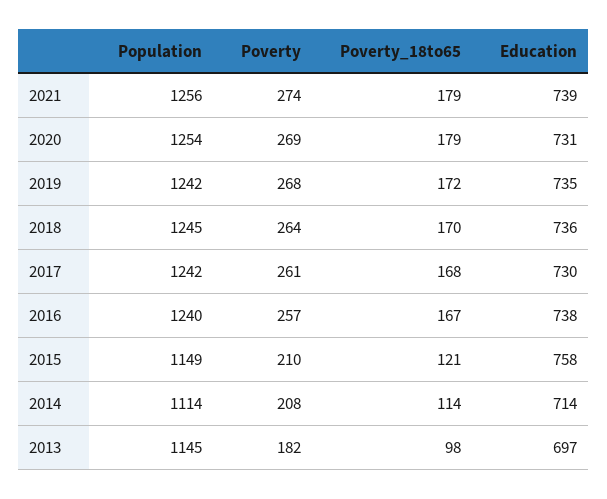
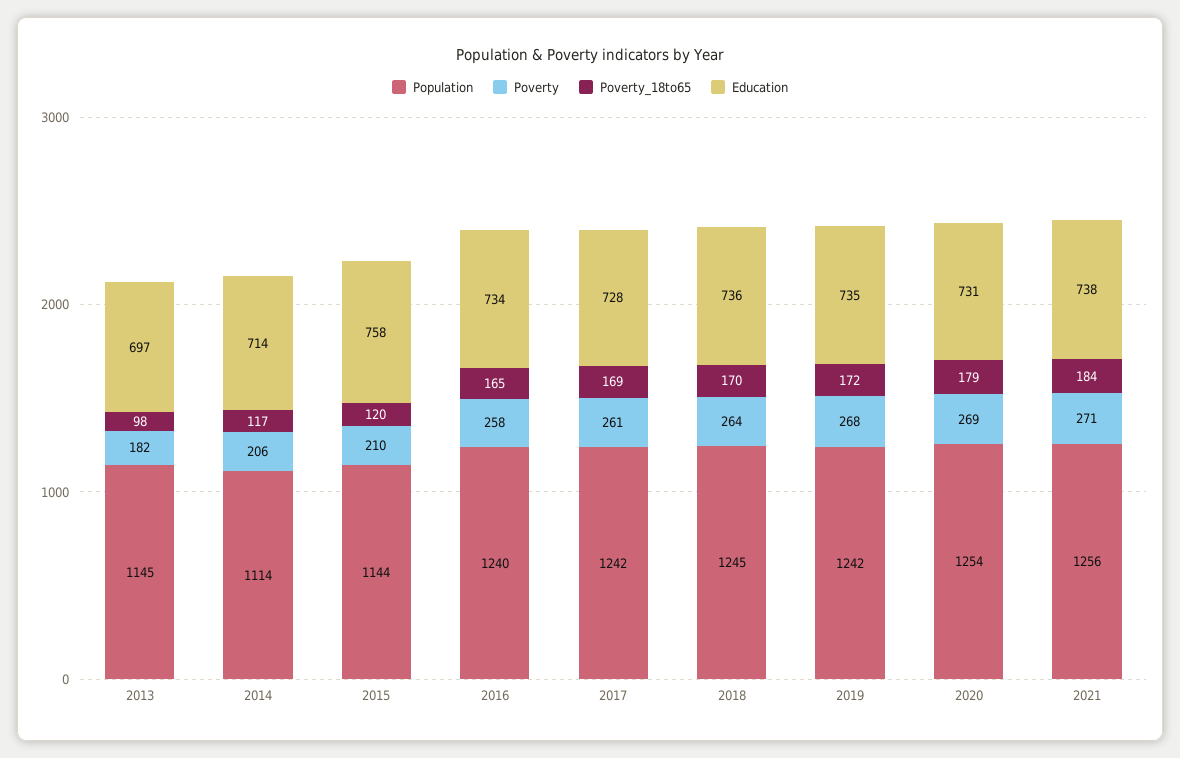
Poverty, 2021: 274 -> 271
Poverty_18to65, 2021: 179 -> 184
Education, 2021: 739 -> 738
Poverty_18to65, 2017: 168 -> 169
Education, 2017: 730 -> 728
Poverty, 2016: 257 -> 258
Poverty_18to65, 2016: 167 -> 165
Education, 2016: 738 -> 734
Population, 2015: 1149 -> 1144
Poverty_18to65, 2015: 121 -> 120
Poverty, 2014: 208 -> 206
Poverty_18to65, 2014: 114 -> 117

